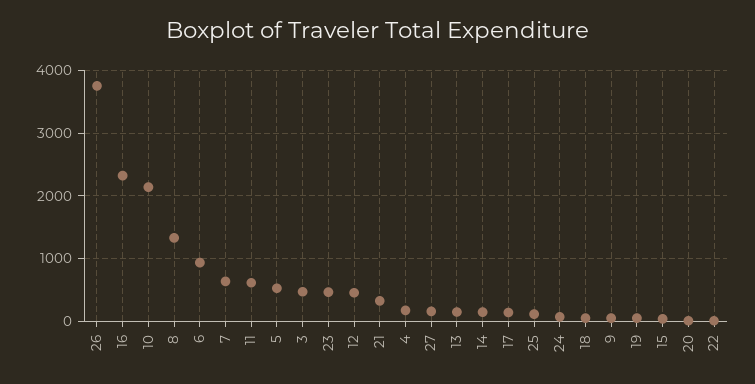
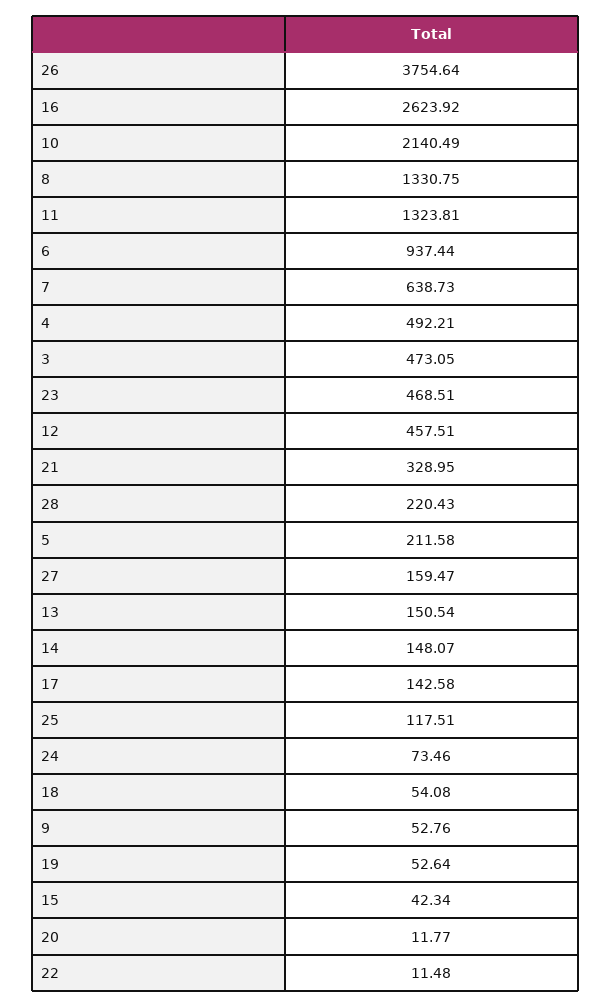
16: 2300 -> 2623.92
11: 600 -> 1323.81
5: 500 -> 211.58
4: 200 -> 492.21
28: none -> 220.43

